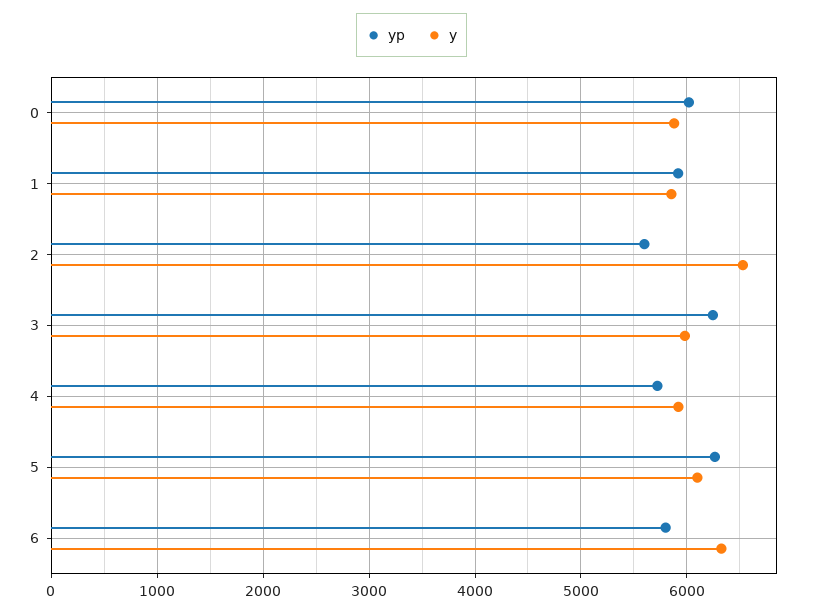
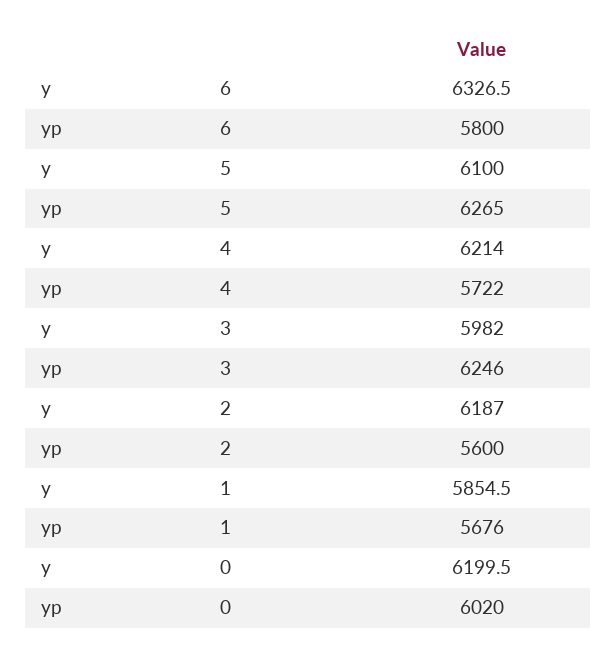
y, 0: 5900 -> 6199.5
yp, 1: 5900 -> 5676
y, 2: 6500 -> 6187
y, 4: 5900 -> 6214

